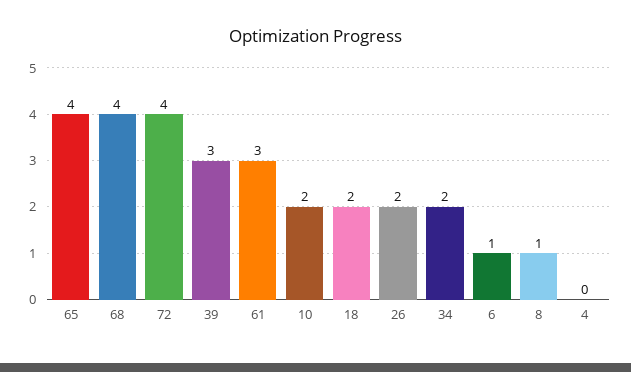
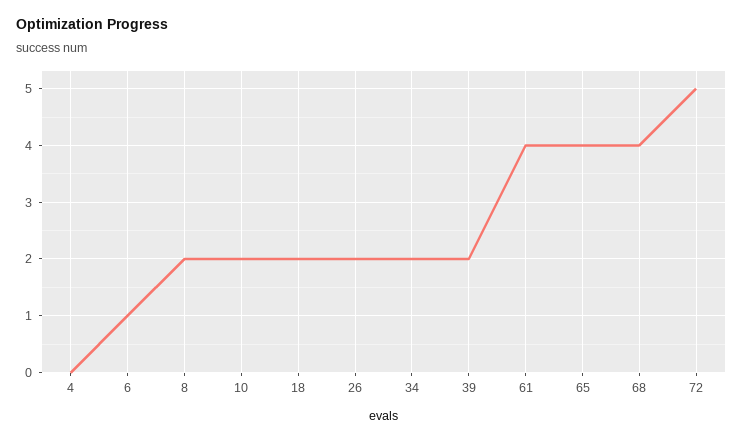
72: 4 -> 5
39: 3 -> 2
61: 3 -> 4
8: 1 -> 2

